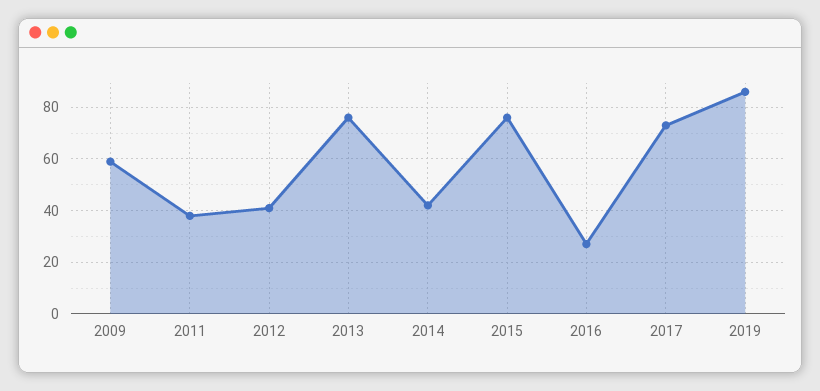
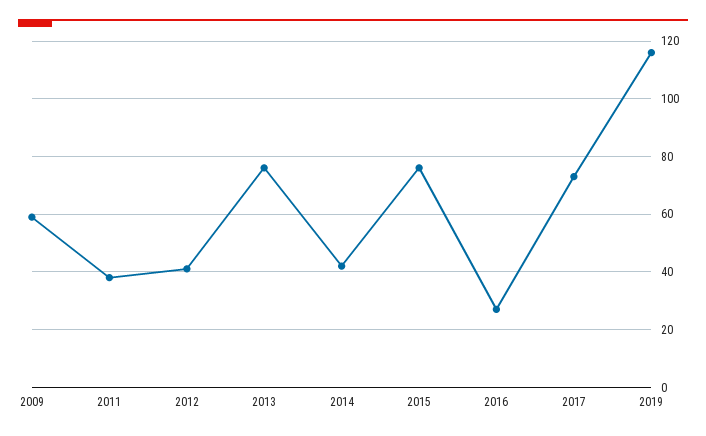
2019: 85 -> 115

